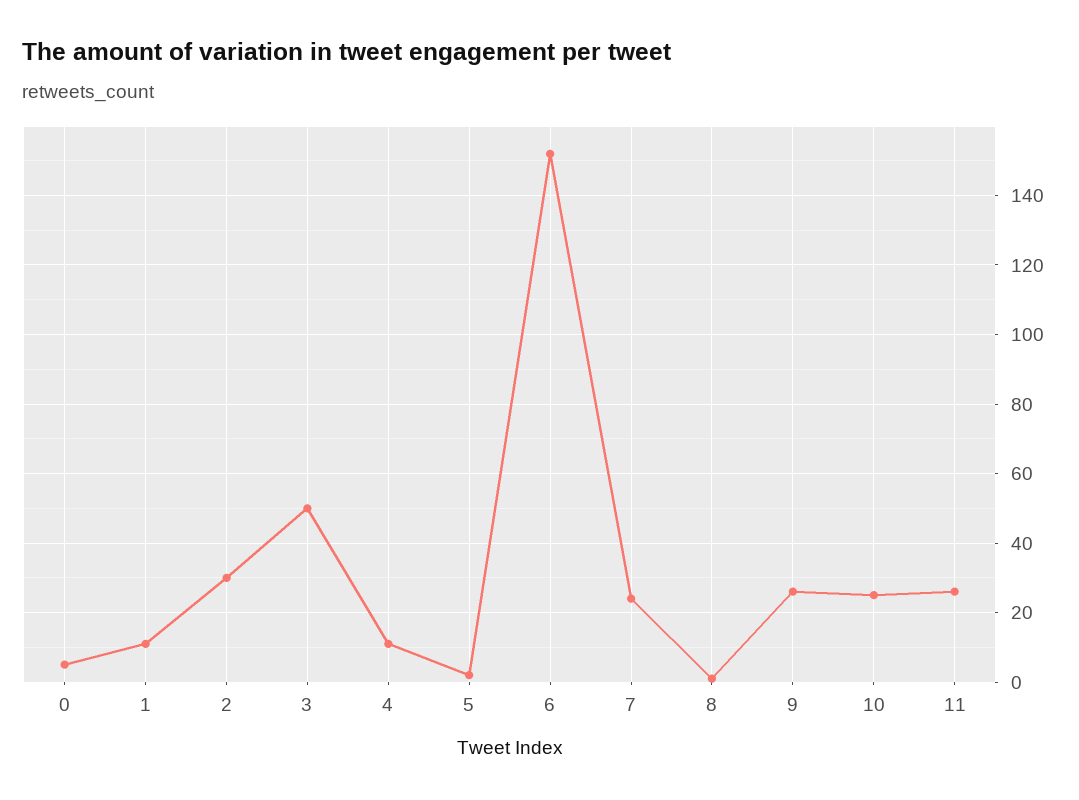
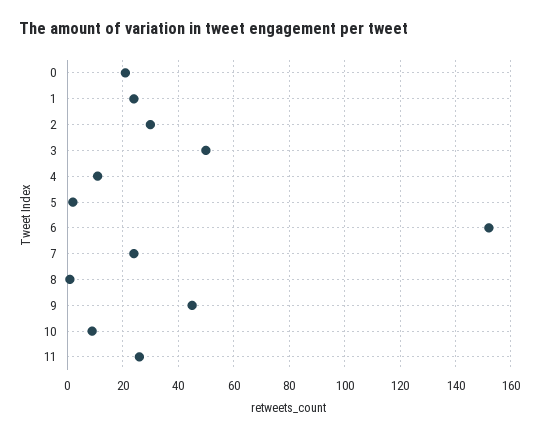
0: 5 -> 20
1: 10 -> 25
9: 25 -> 45
10: 25 -> 10

